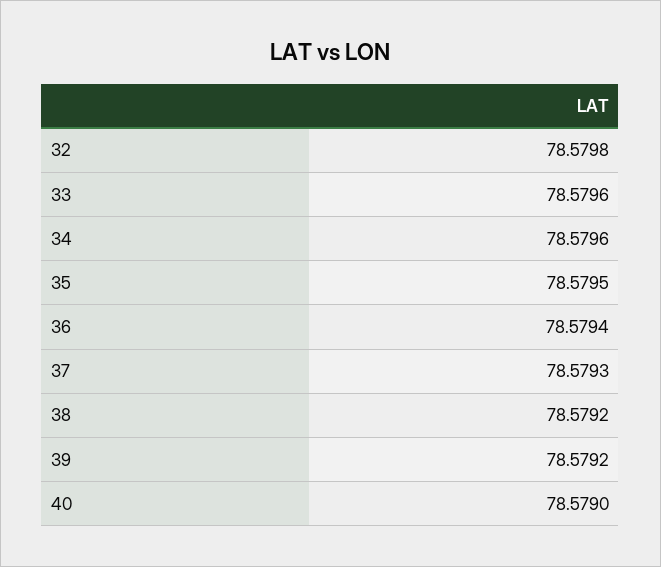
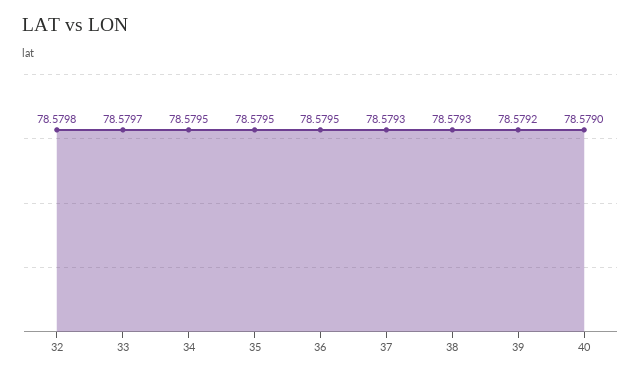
33: 78.5796 -> 78.5797
34: 78.5796 -> 78.5795
36: 78.5794 -> 78.5795
38: 78.5792 -> 78.5793

